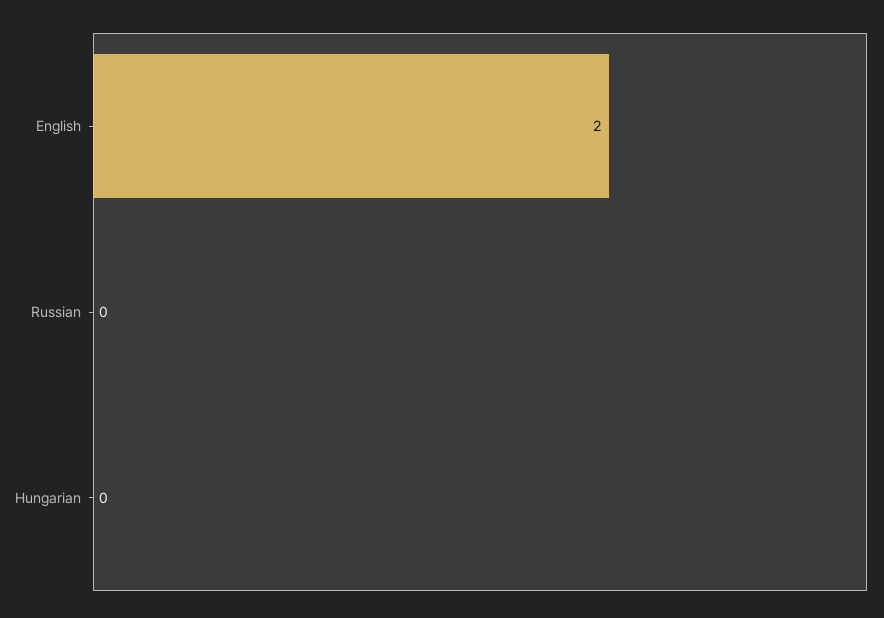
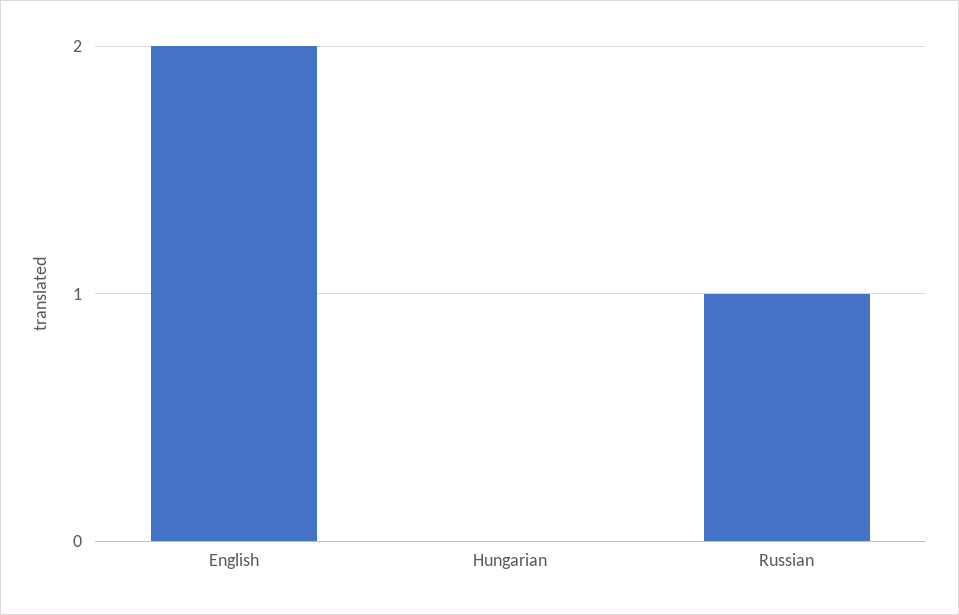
Russian: 0 -> 1

